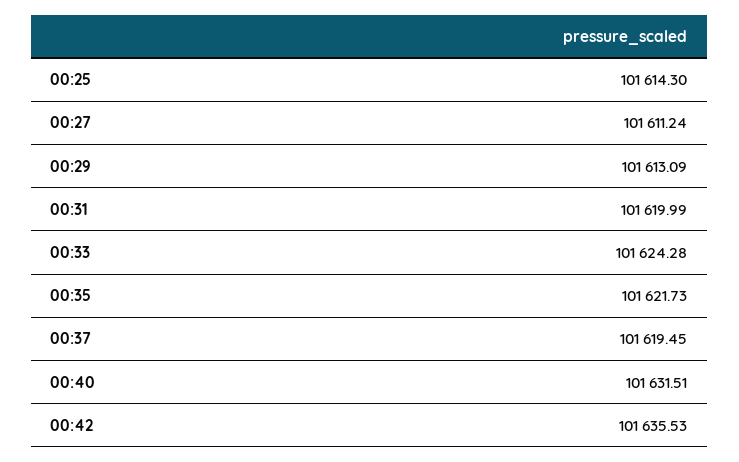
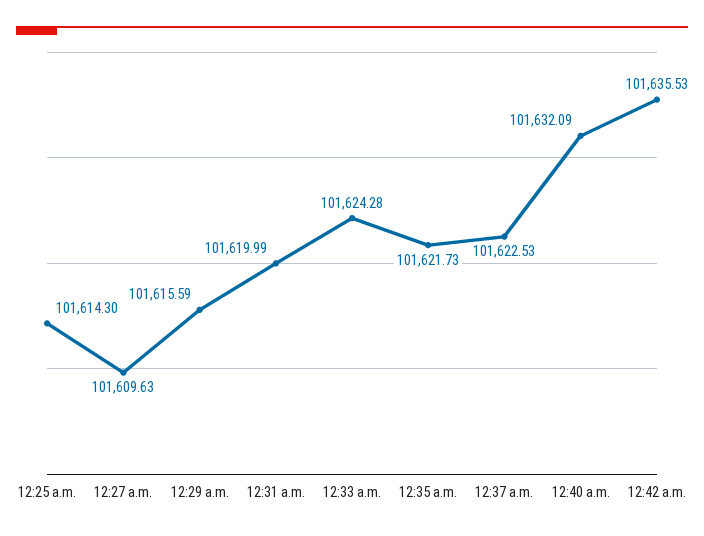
00:27: 101611.24 -> 101609.63
00:29: 101613.09 -> 101615.59
00:37: 101619.45 -> 101622.53
00:40: 101631.51 -> 101632.09

